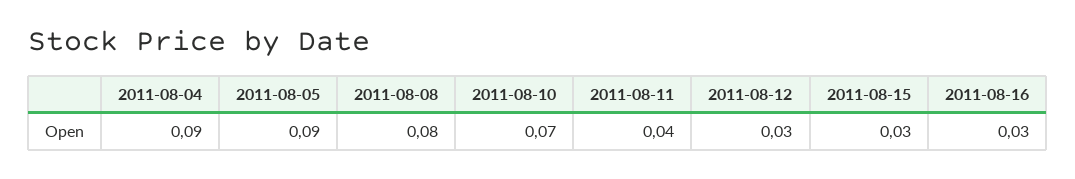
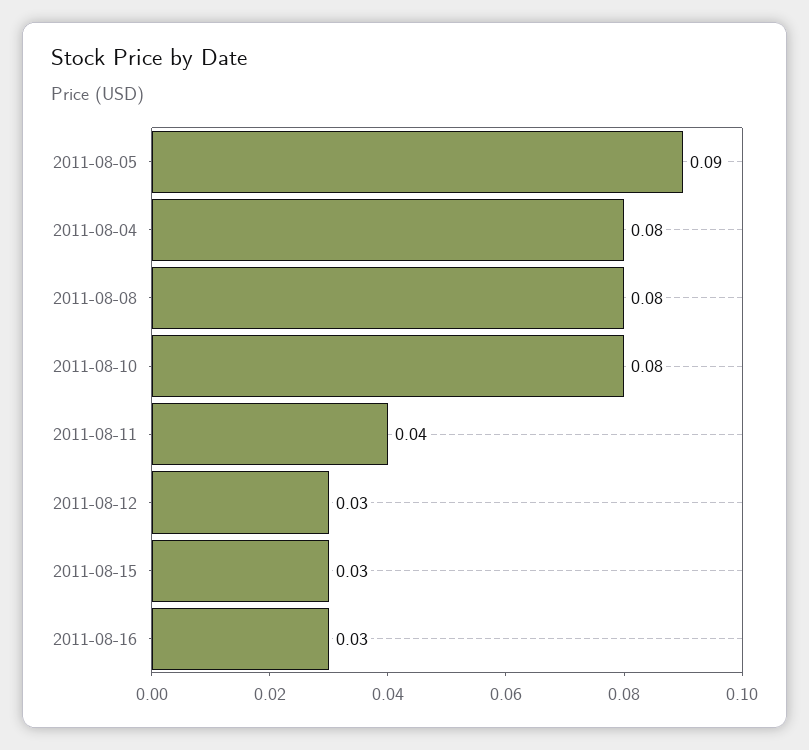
2011-08-04: 0.09 -> 0.08
2011-08-10: 0.07 -> 0.08

